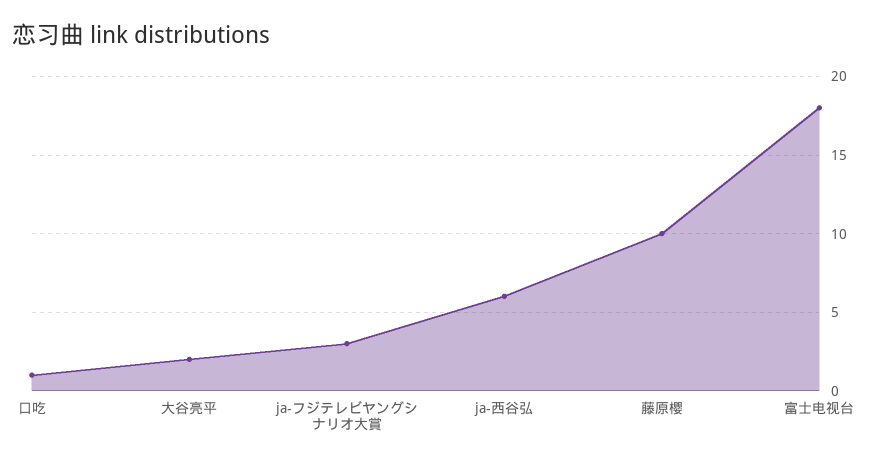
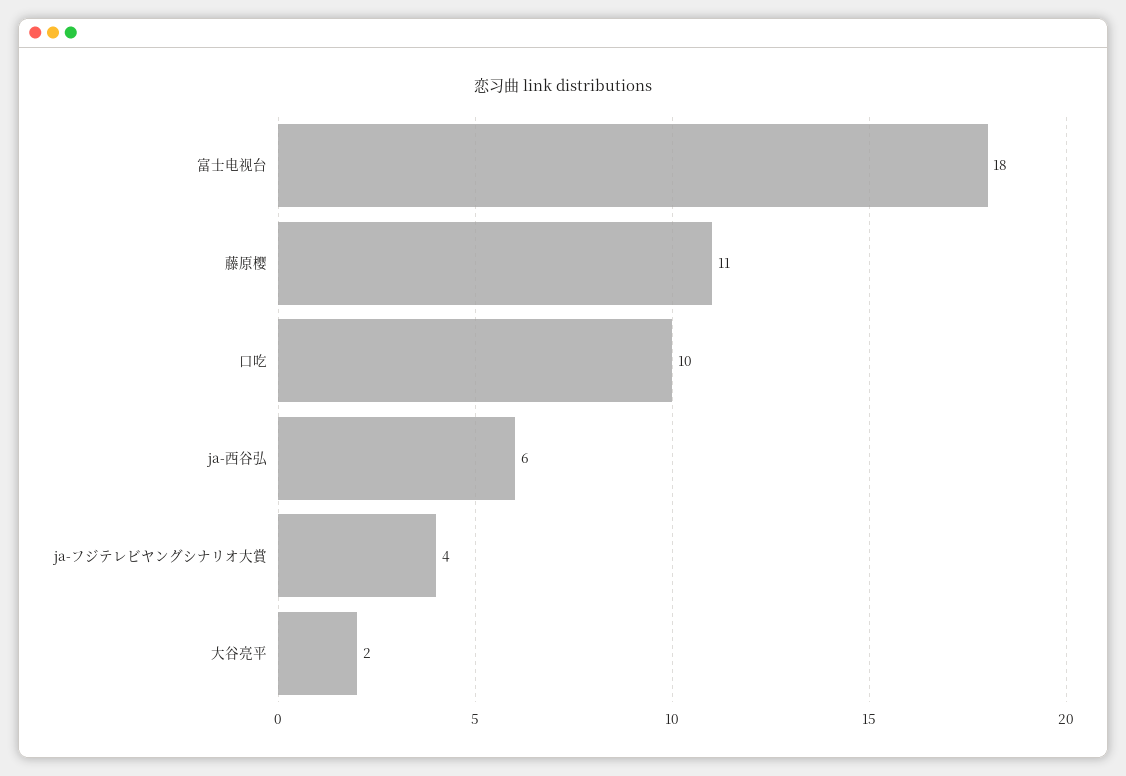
口吃: 1 -> 10
ja-フジテレビヤングシナリオ大賞: 3 -> 4
藤原樱: 10 -> 11

